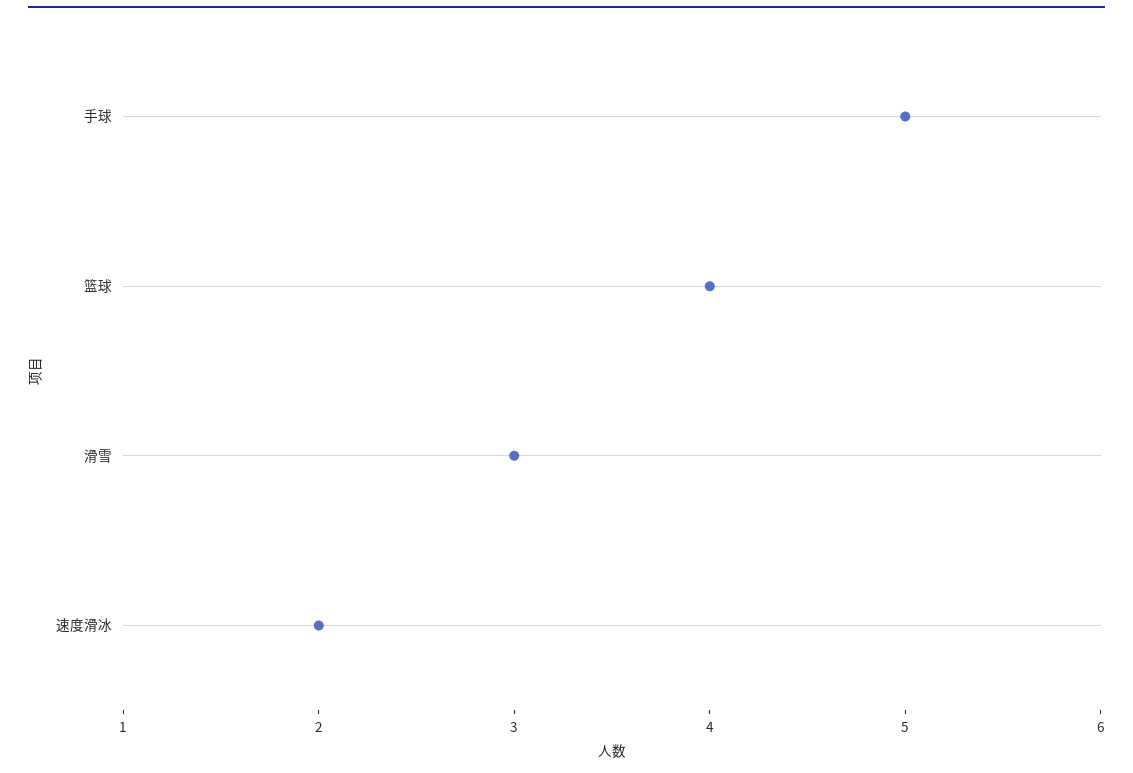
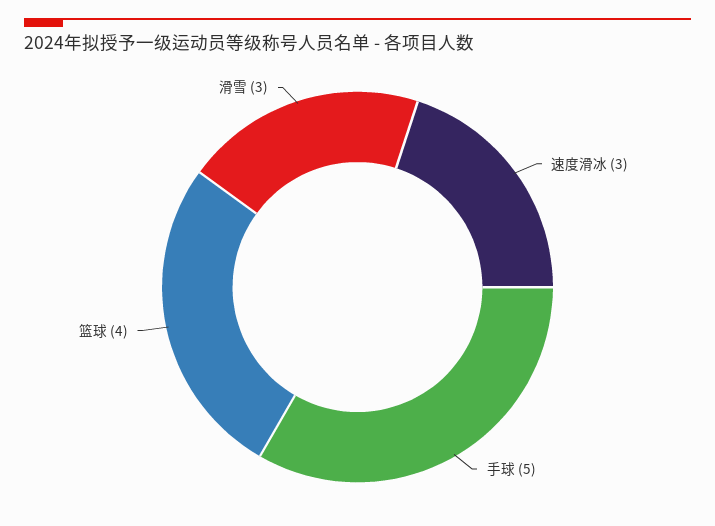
速度滑冰: 2 -> 3

